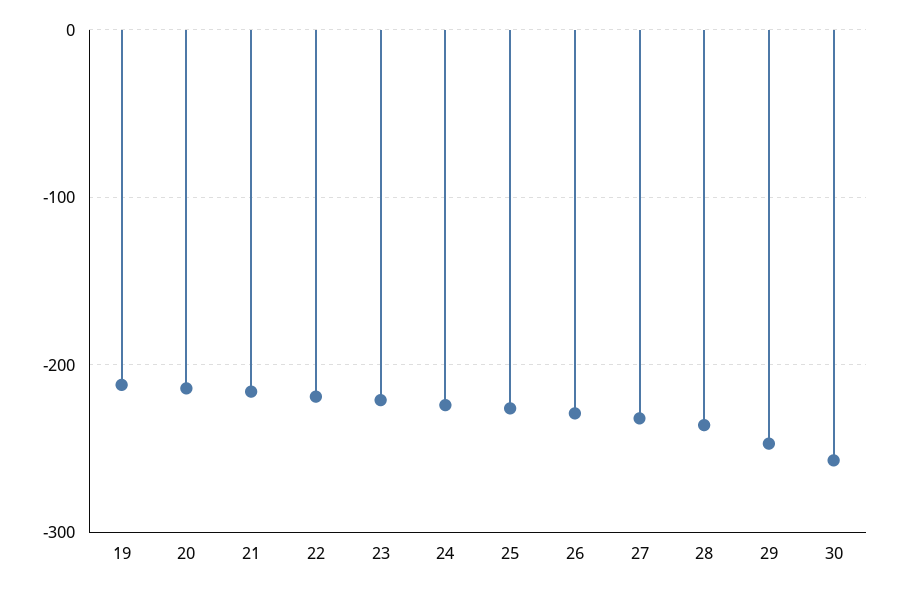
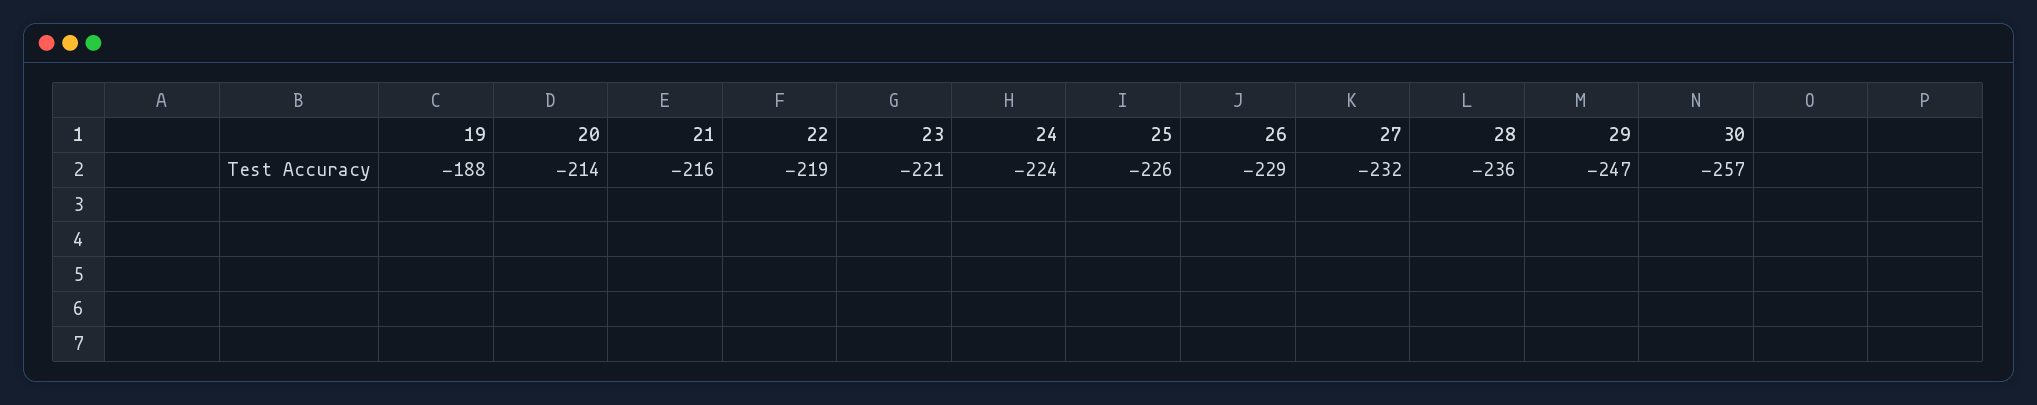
19: -210 -> -188

